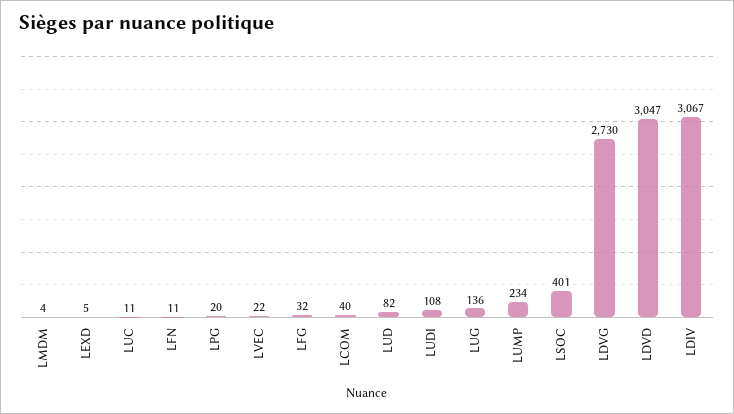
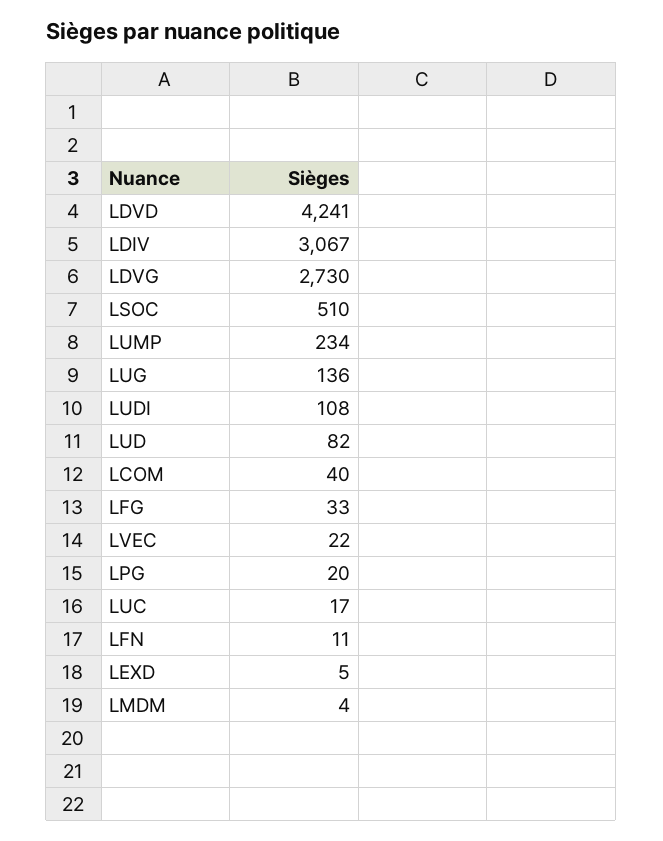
LUC: 11 -> 17
LFG: 32 -> 33
LSOC: 401 -> 510
LDVD: 3047 -> 4241

